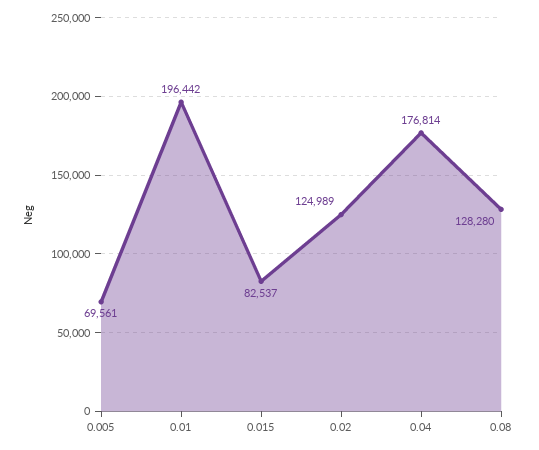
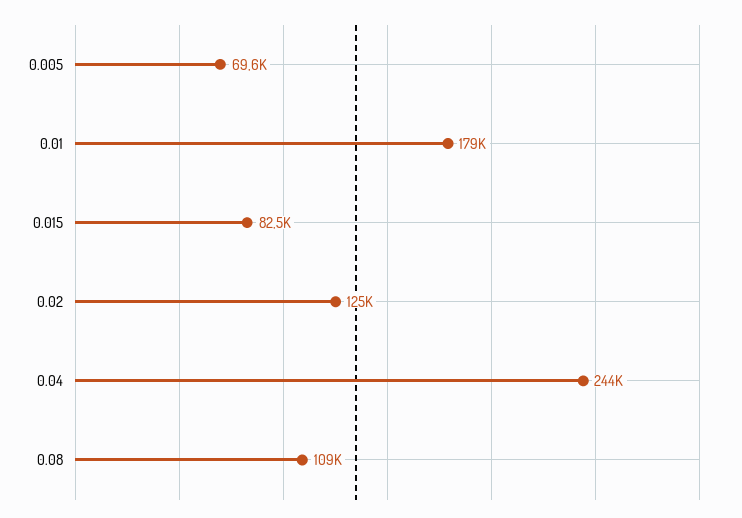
0.01: 196442 -> 179000
0.04: 176814 -> 244000
0.08: 128280 -> 109000

